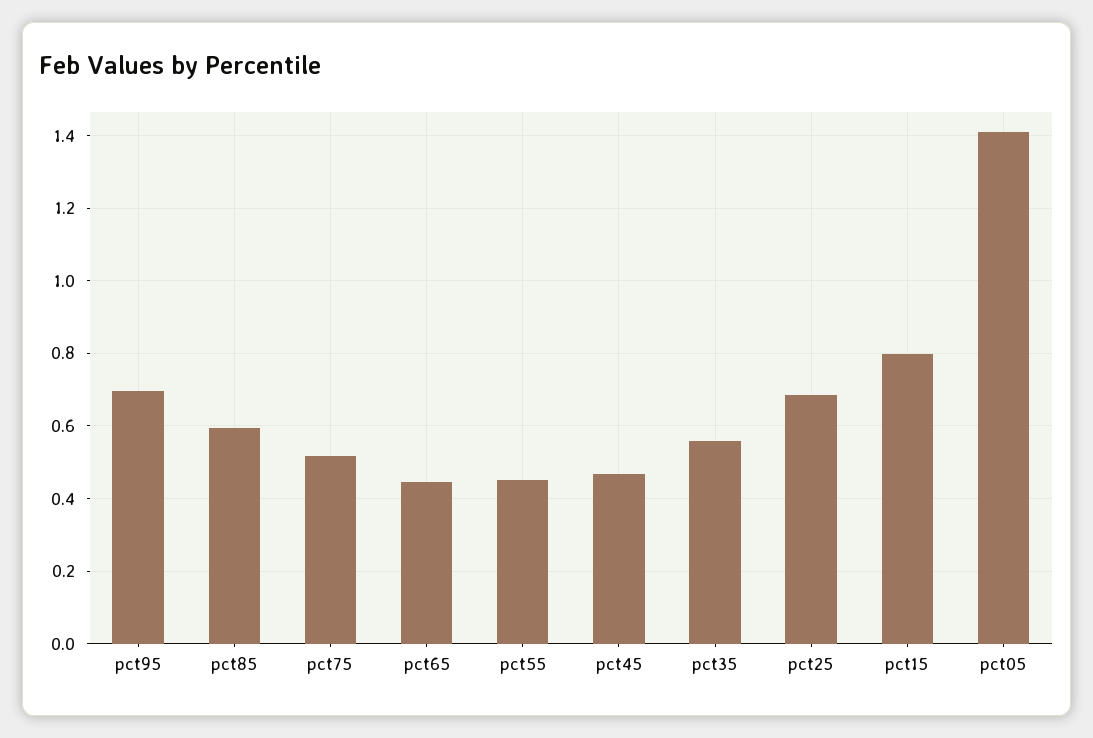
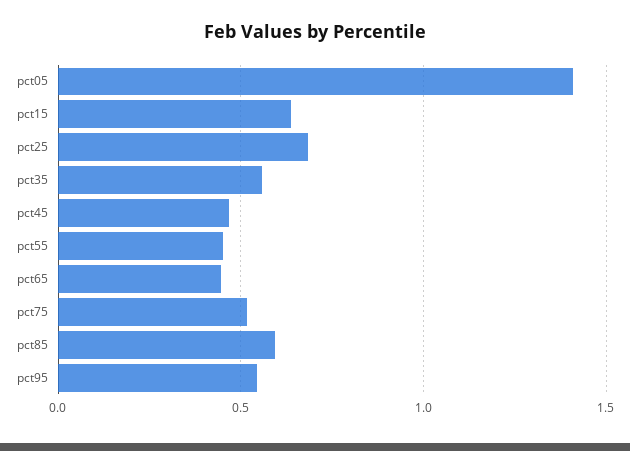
pct95: 0.7 -> 0.55
pct15: 0.8 -> 0.65

